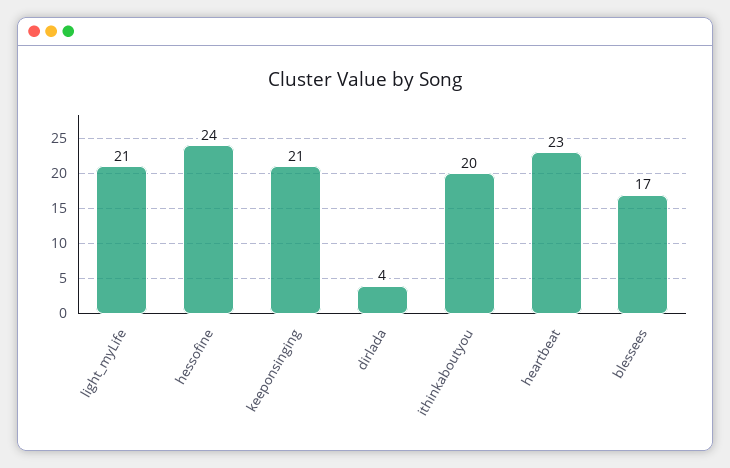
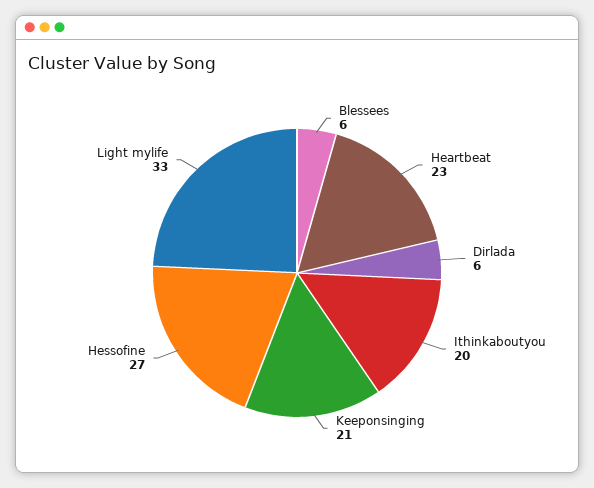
light_myLife: 21 -> 33
hessofine: 24 -> 27
dirlada: 4 -> 6
blessees: 17 -> 6

